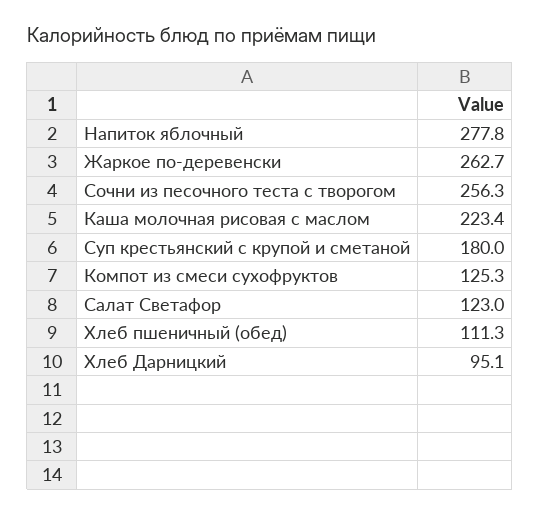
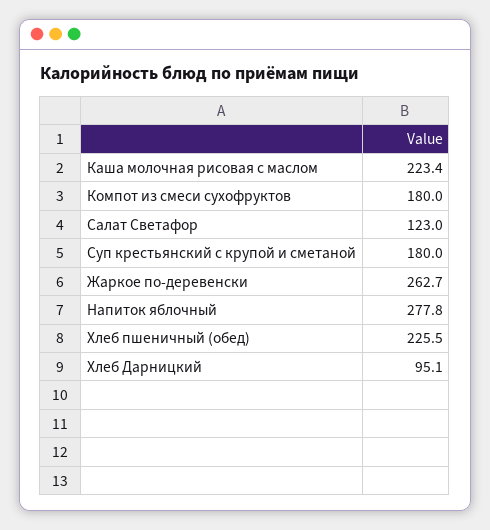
Сочни из песочного теста с творогом: 256.3 -> none
Компот из смеси сухофруктов: 125.3 -> 180
Хлеб пшеничный (обед): 111.3 -> 225.5

